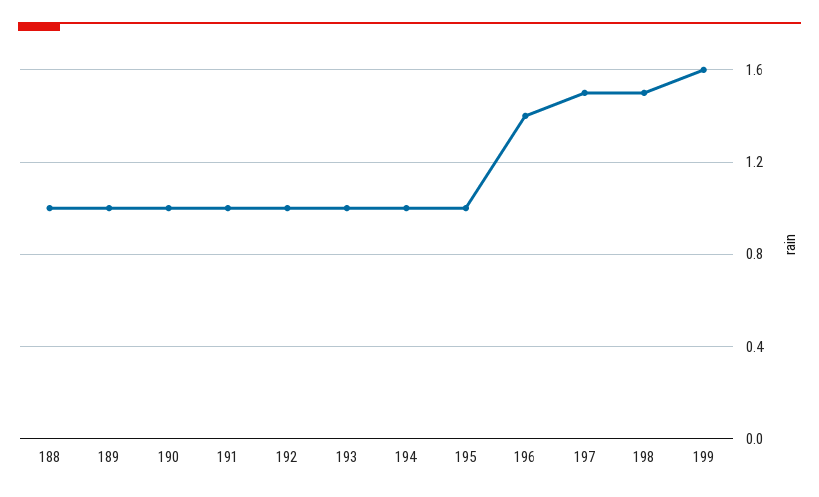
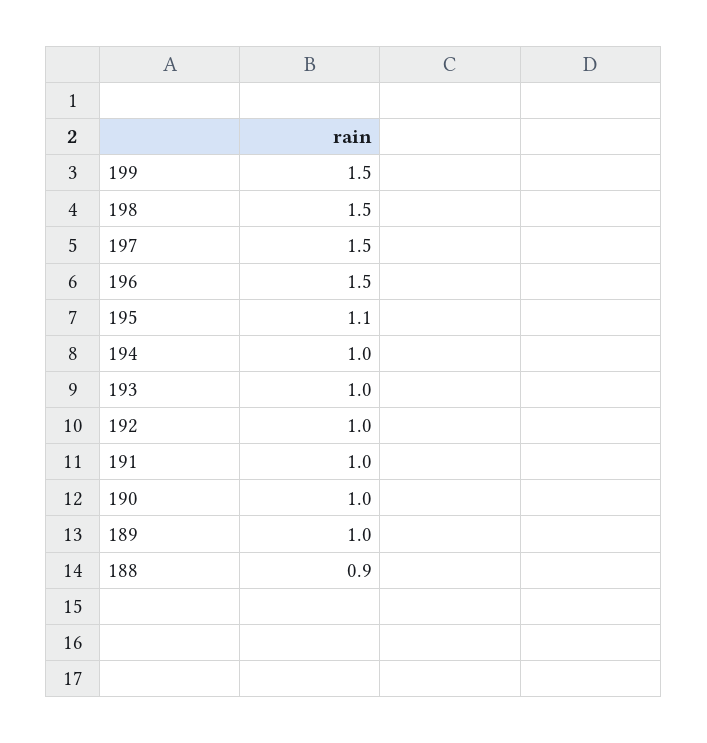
188: 1 -> 0.9
195: 1 -> 1.1
196: 1.4 -> 1.5
199: 1.6 -> 1.5

